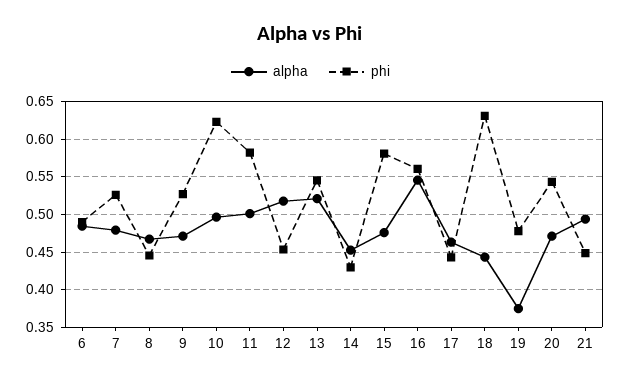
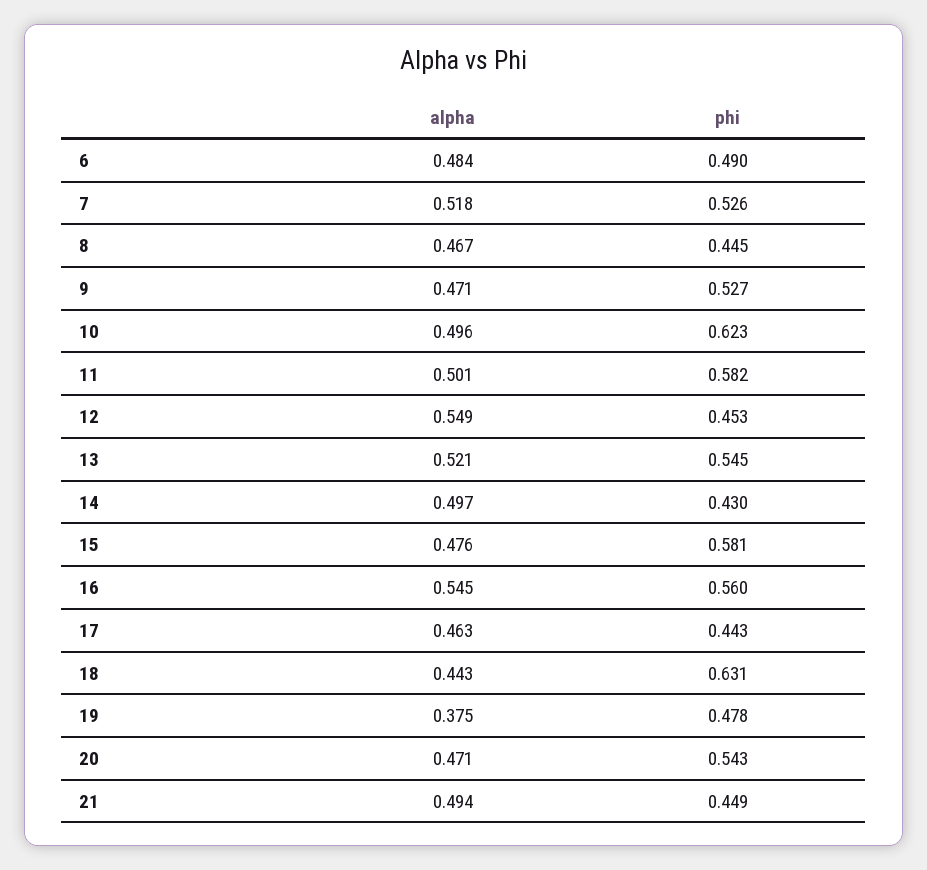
alpha, 7: 0.48 -> 0.518
alpha, 12: 0.52 -> 0.549
alpha, 14: 0.45 -> 0.497

